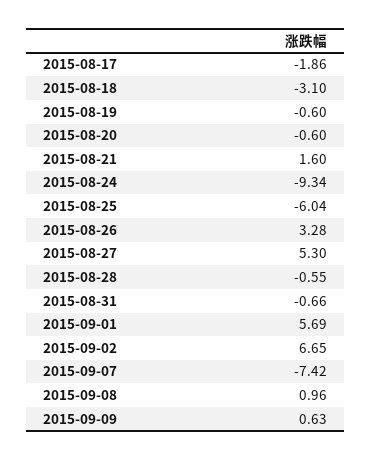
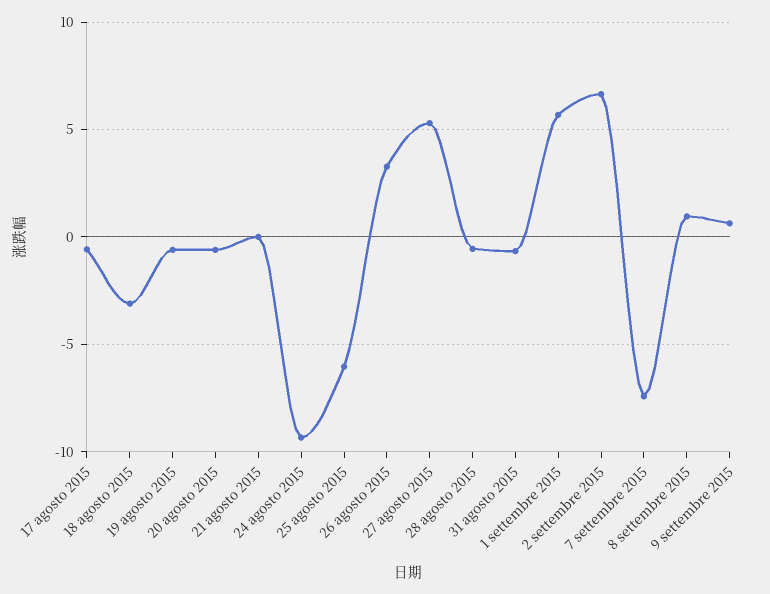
2015-08-17: -1.86 -> -0.5
2015-08-21: 1.6 -> 0

